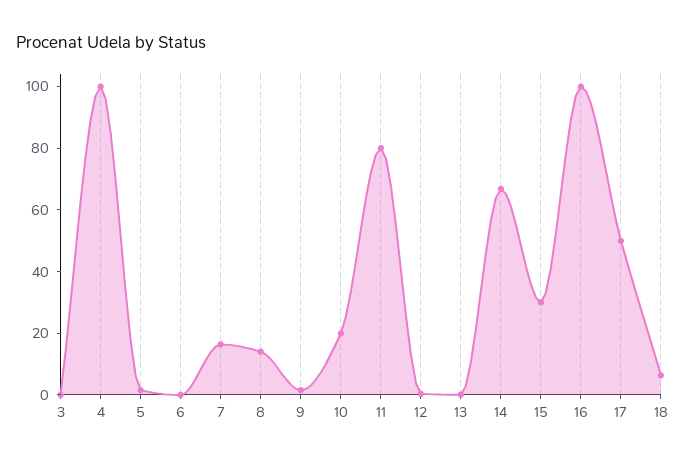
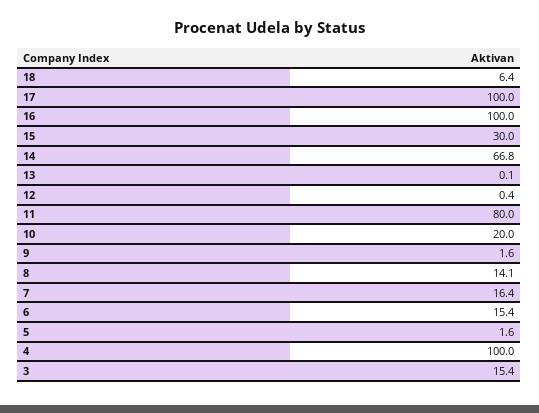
3: 0 -> 15.4
6: 0 -> 15.4
17: 50 -> 100

